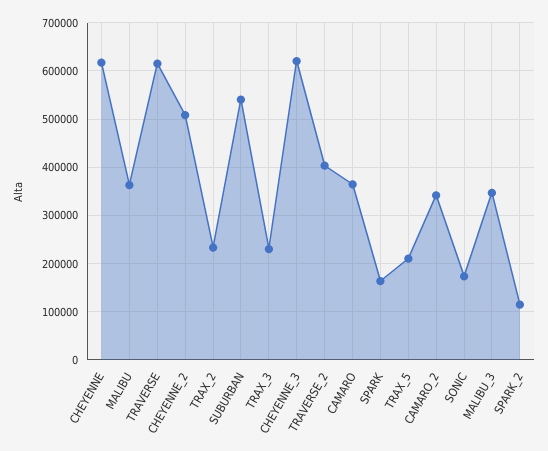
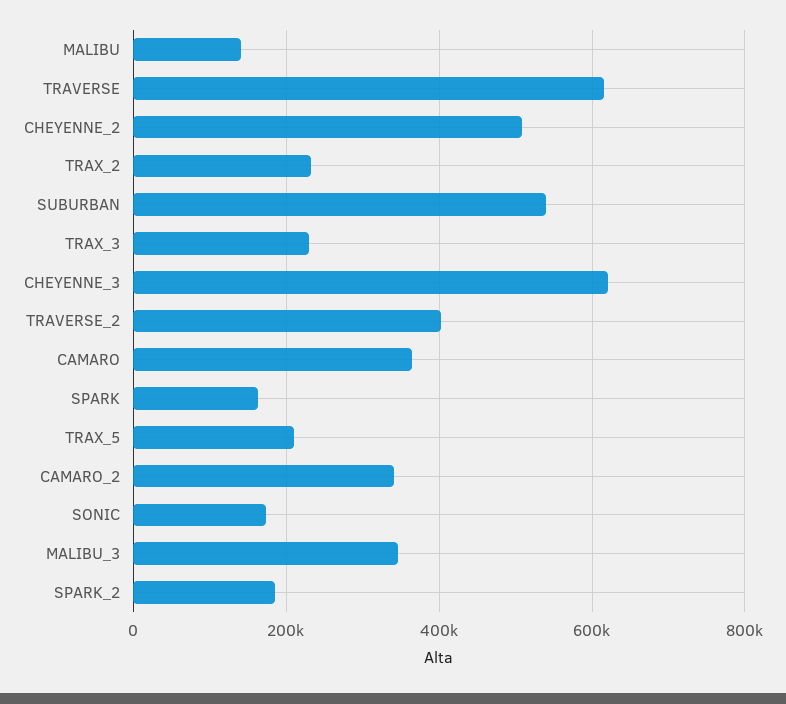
CHEYENNE: 620000 -> none
MALIBU: 360000 -> 140000
SPARK_2: 120000 -> 180000

